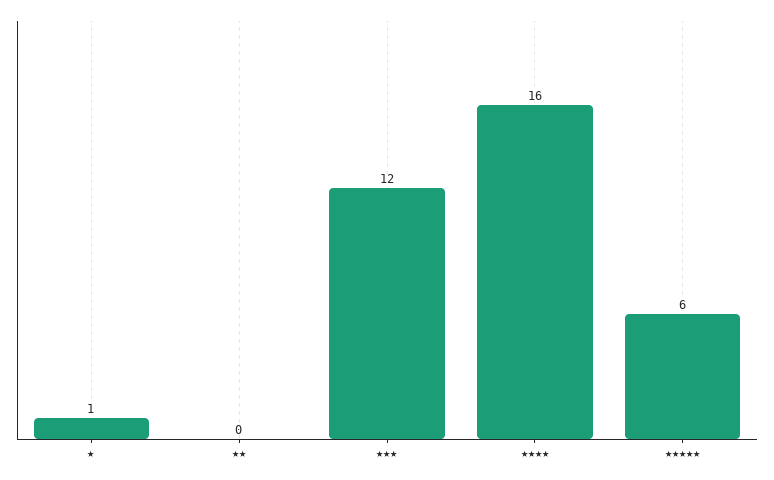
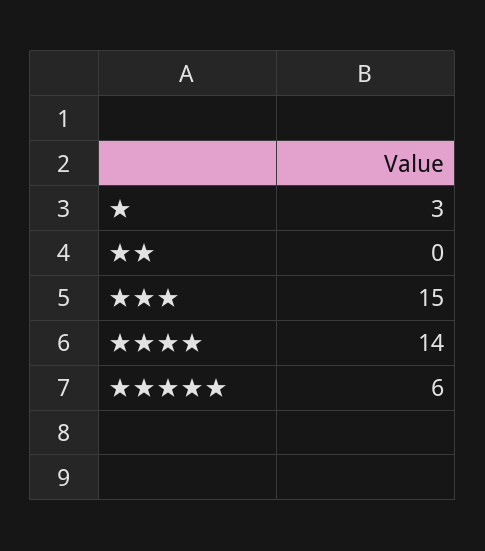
★: 1 -> 3
★★★: 12 -> 15
★★★★: 16 -> 14

